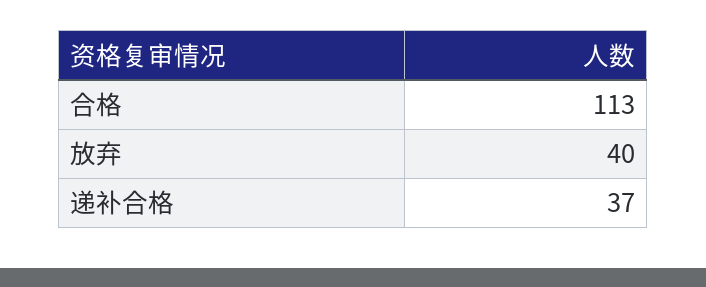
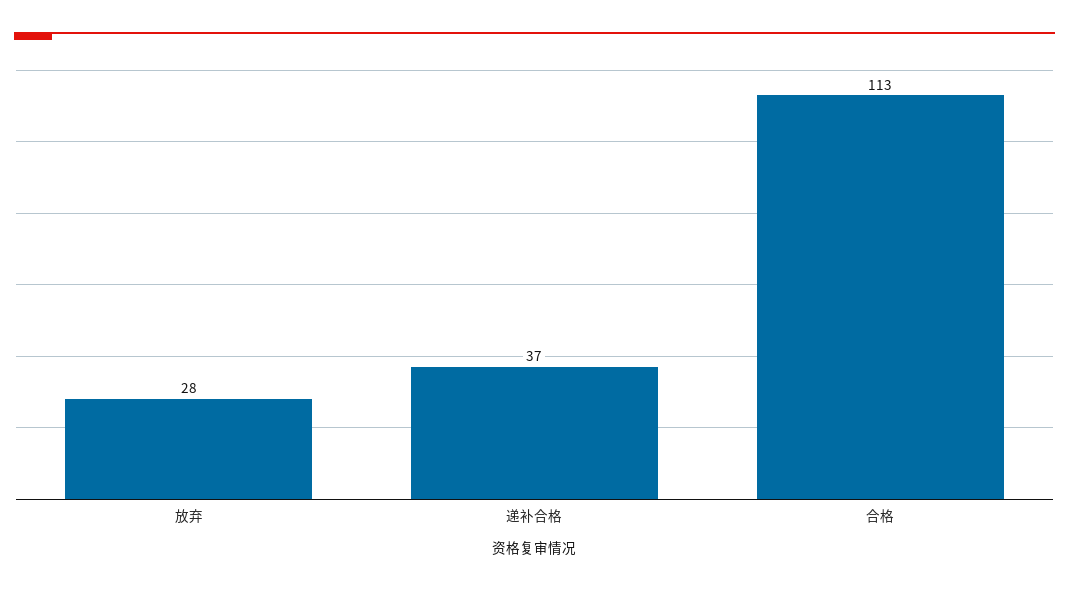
放弃: 40 -> 28

